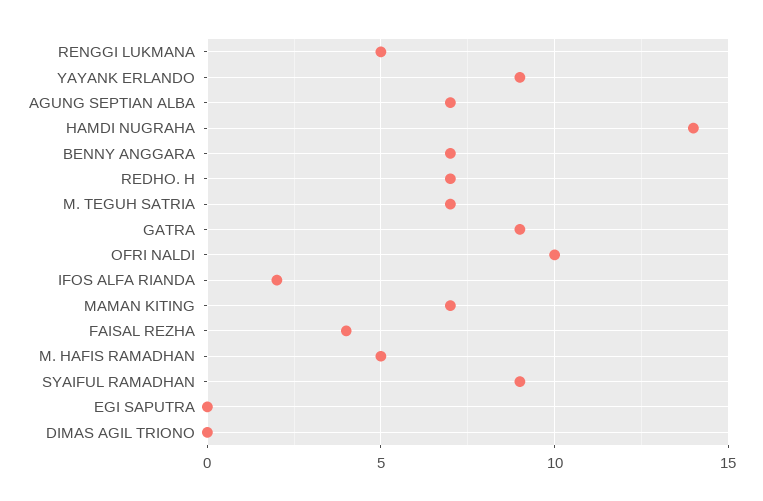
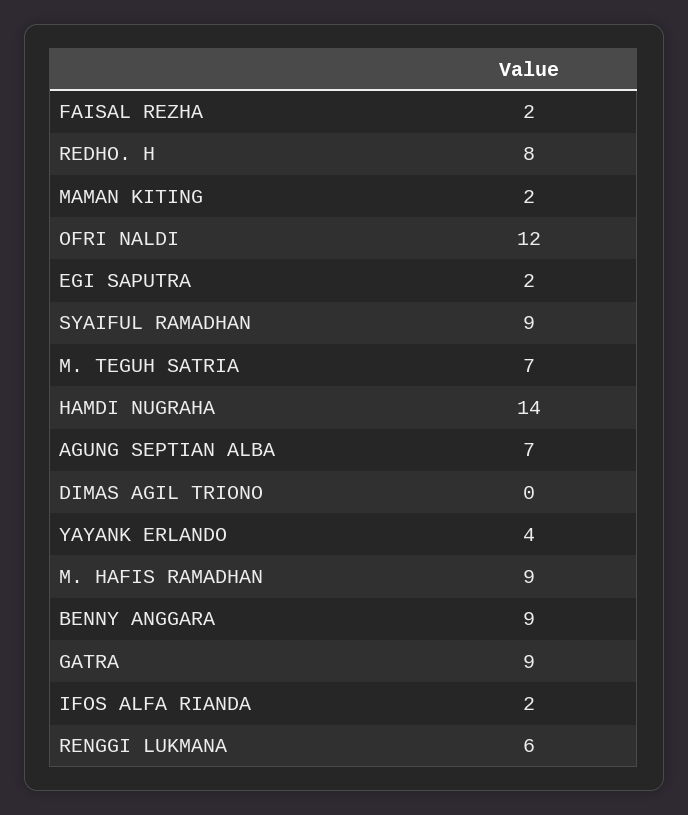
RENGGI LUKMANA: 5 -> 6
YAYANK ERLANDO: 9 -> 4
BENNY ANGGARA: 7 -> 9
REDHO. H: 7 -> 8
OFRI NALDI: 10 -> 12
MAMAN KITING: 7 -> 2
FAISAL REZHA: 4 -> 2
M. HAFIS RAMADHAN: 5 -> 9
EGI SAPUTRA: 0 -> 2

